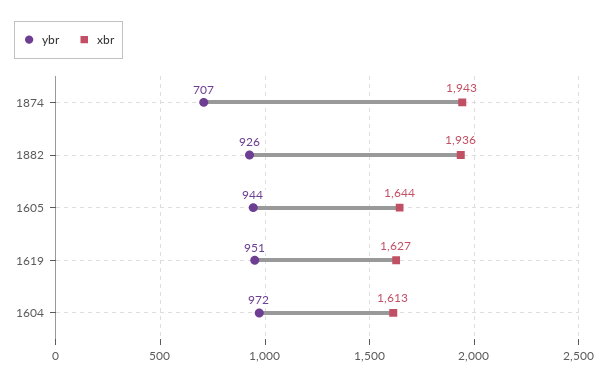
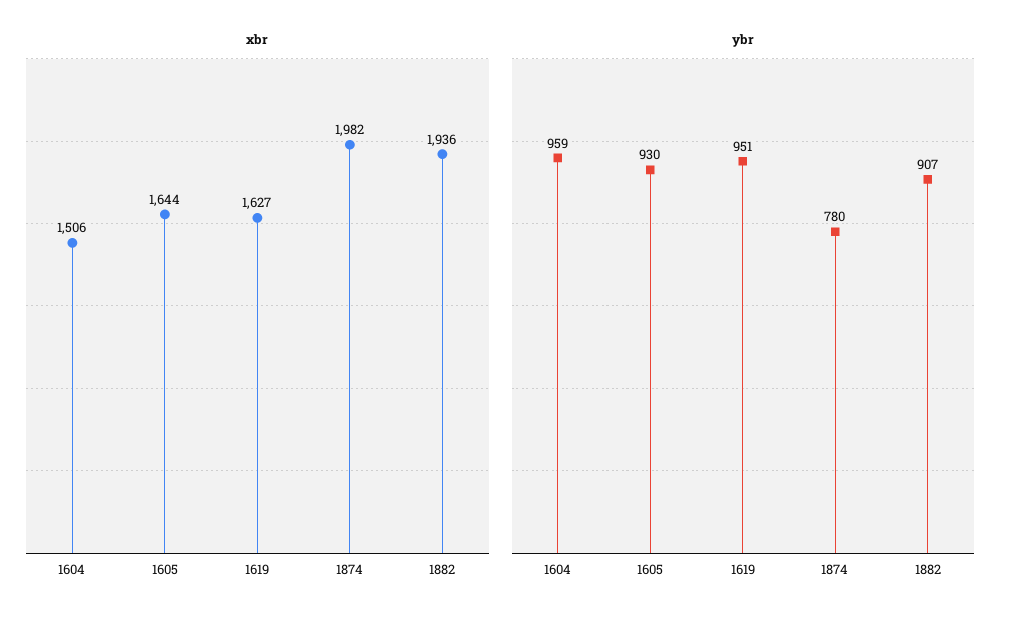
ybr, 1874: 707 -> 780
xbr, 1874: 1943 -> 1982
ybr, 1882: 926 -> 907
ybr, 1605: 944 -> 930
ybr, 1604: 972 -> 959
xbr, 1604: 1613 -> 1506

